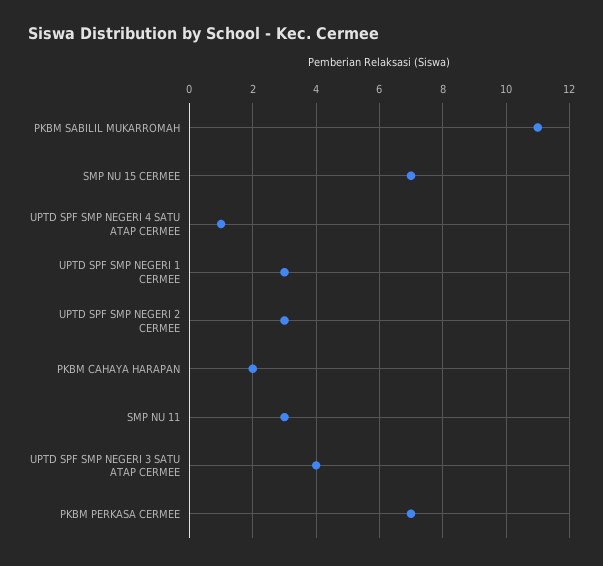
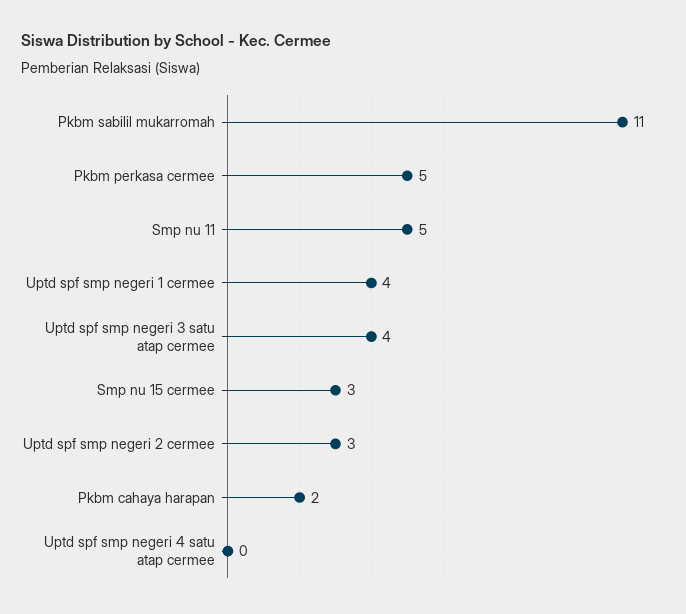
SMP NU 15 CERMEE: 7 -> 3
UPTD SPF SMP NEGERI 4 SATU ATAP CERMEE: 1 -> 0
UPTD SPF SMP NEGERI 1 CERMEE: 3 -> 4
SMP NU 11: 3 -> 5
PKBM PERKASA CERMEE: 7 -> 5

